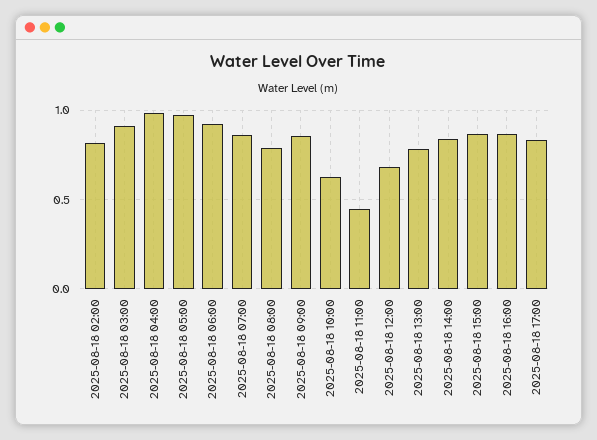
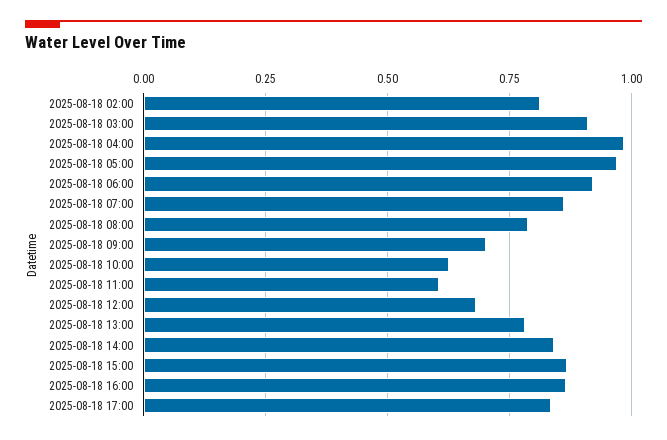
2025-08-18 09:00: 0.85 -> 0.7
2025-08-18 11:00: 0.45 -> 0.6

